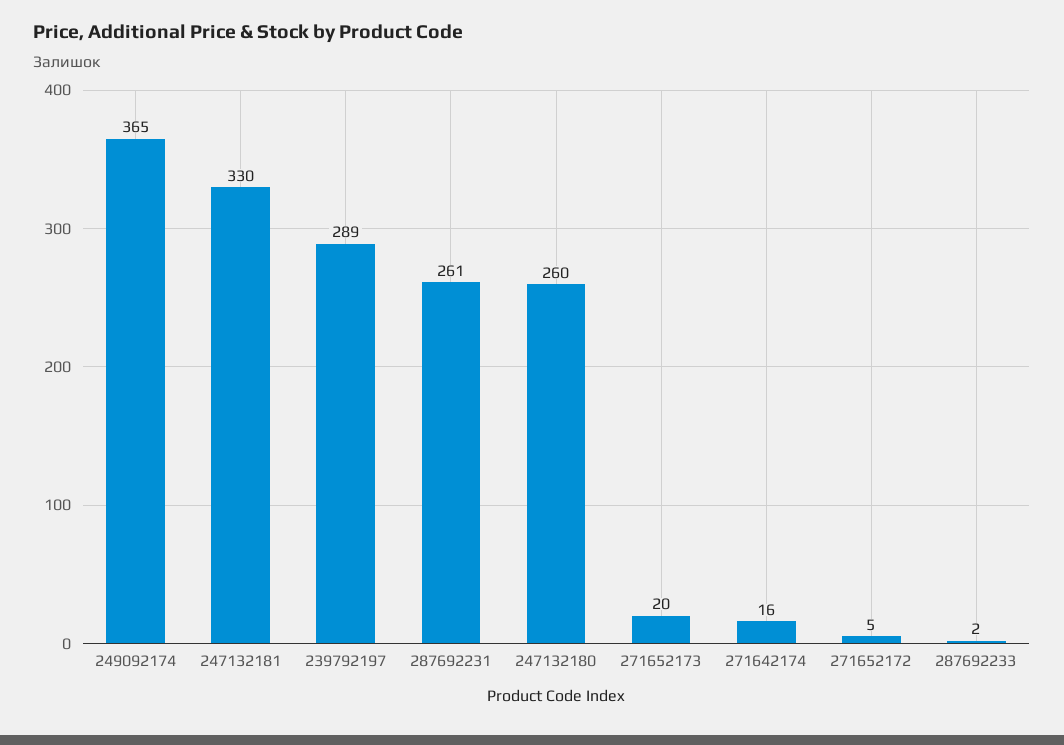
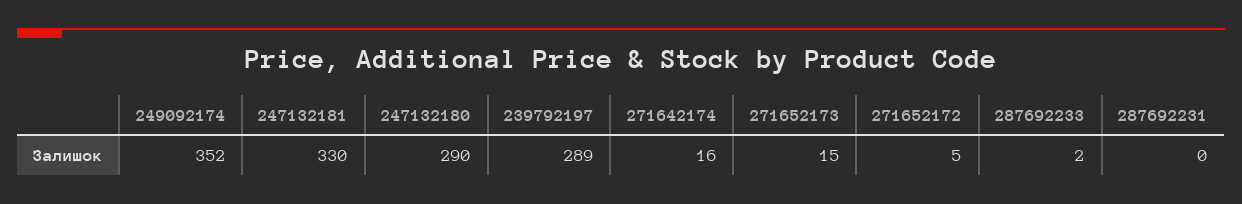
249092174: 365 -> 352
287692231: 261 -> 0
247132180: 260 -> 290
271652173: 20 -> 15

